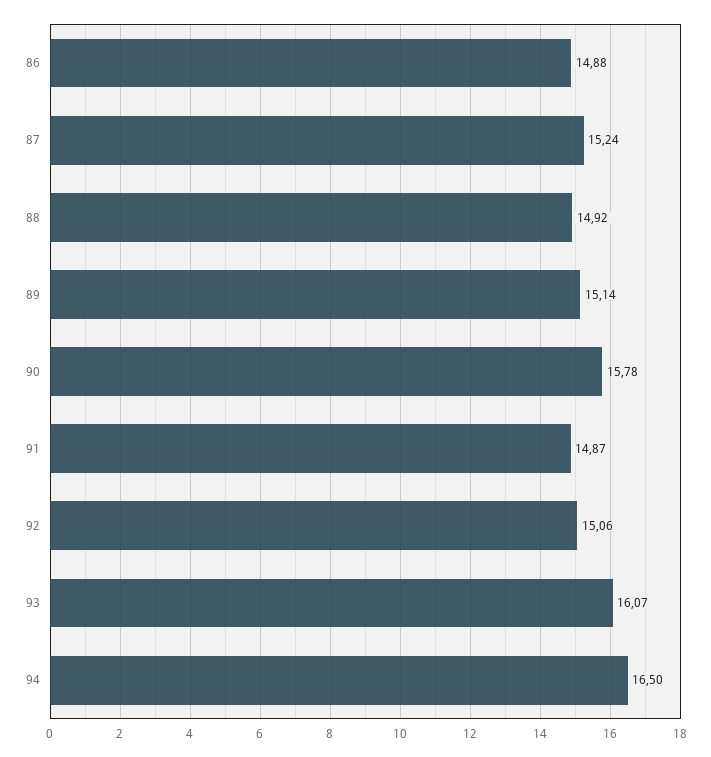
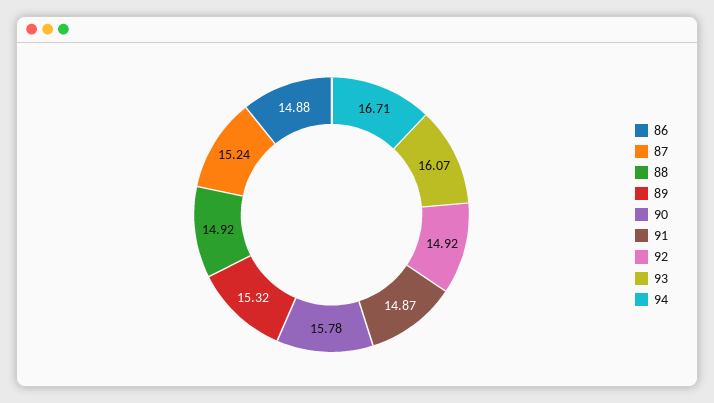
89: 15.14 -> 15.32
92: 15.06 -> 14.92
94: 16.5 -> 16.71

